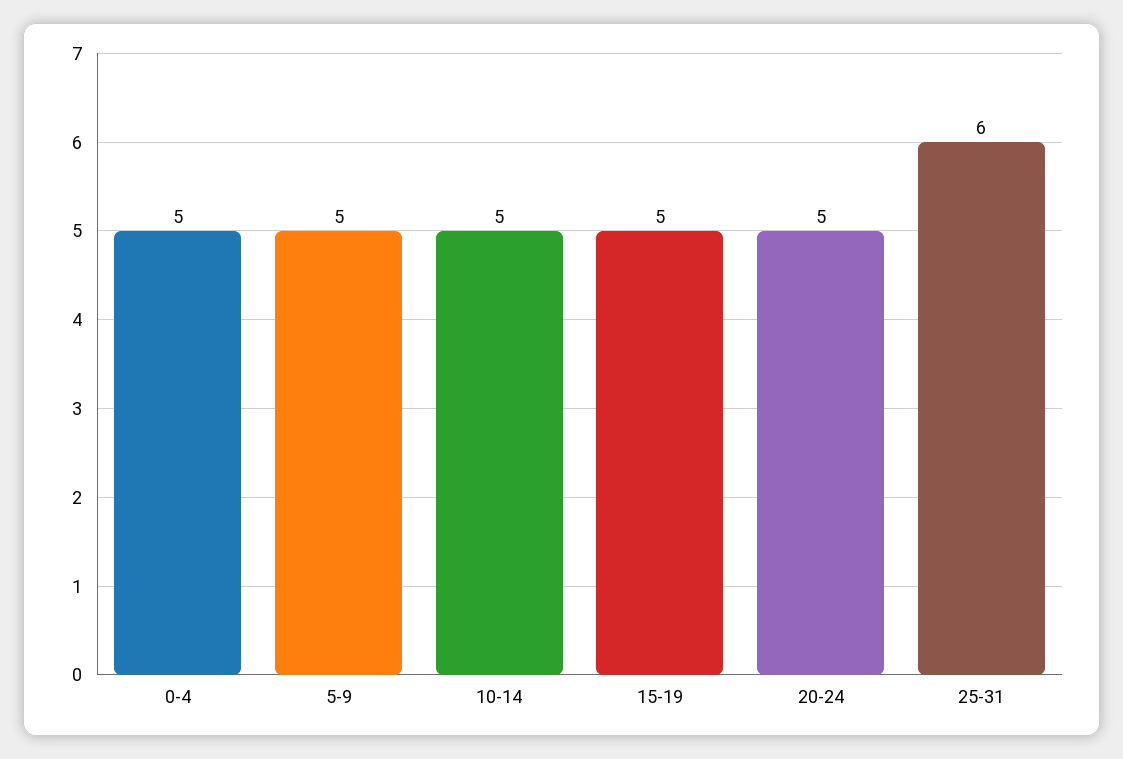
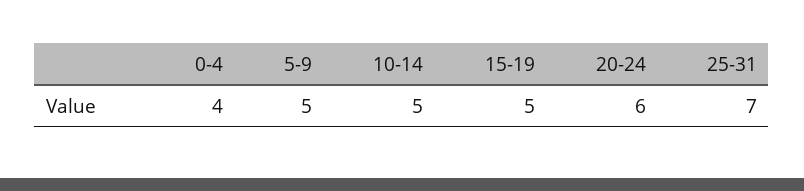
0-4: 5 -> 4
20-24: 5 -> 6
25-31: 6 -> 7

